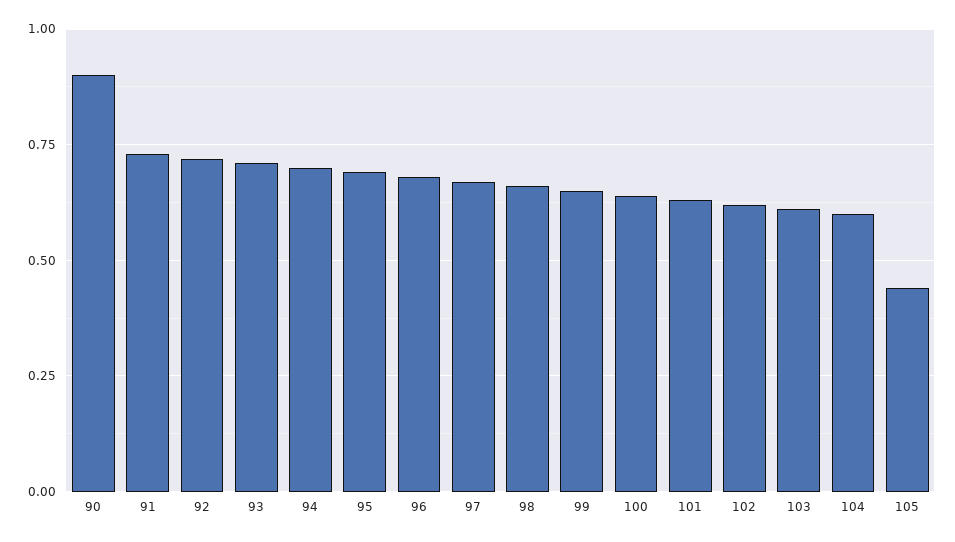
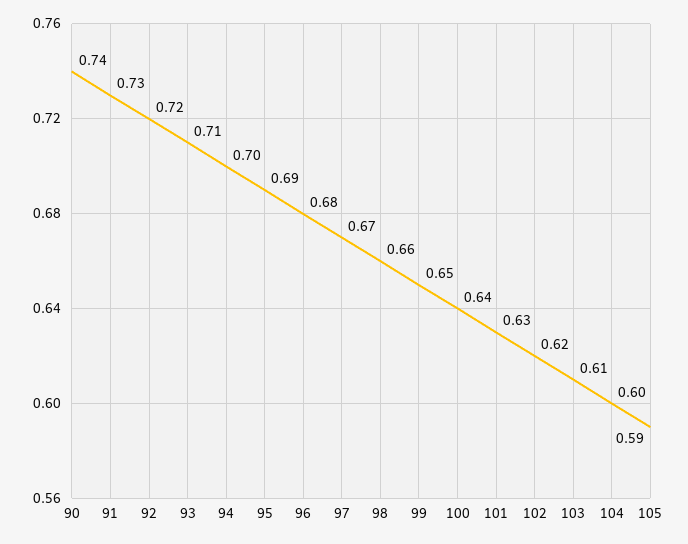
90: 0.9 -> 0.74
105: 0.45 -> 0.59

